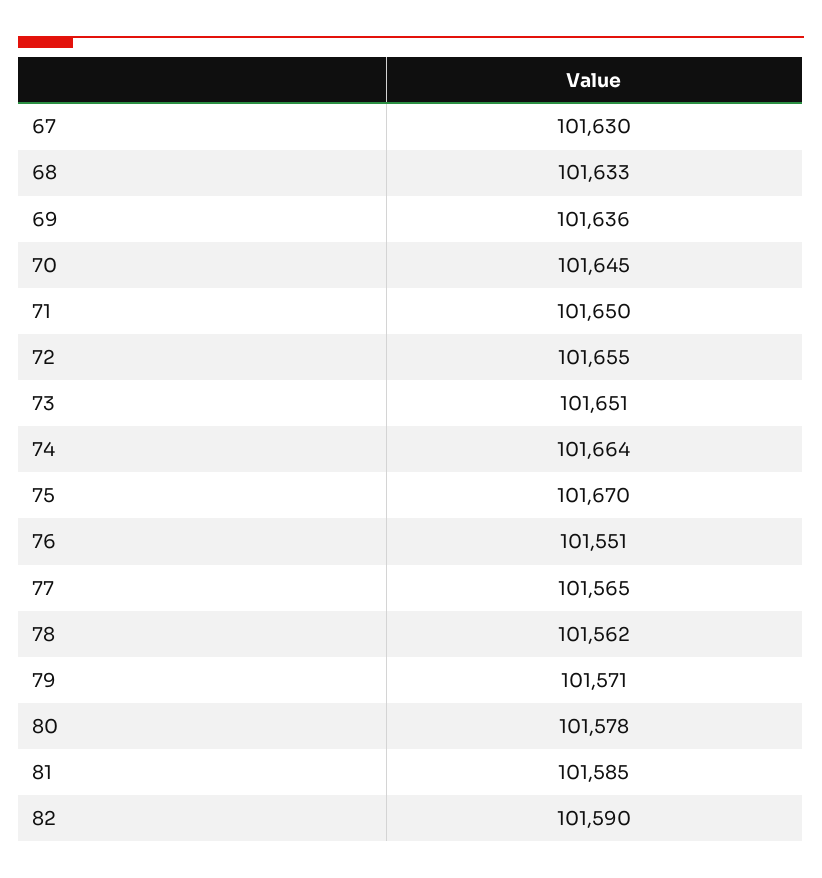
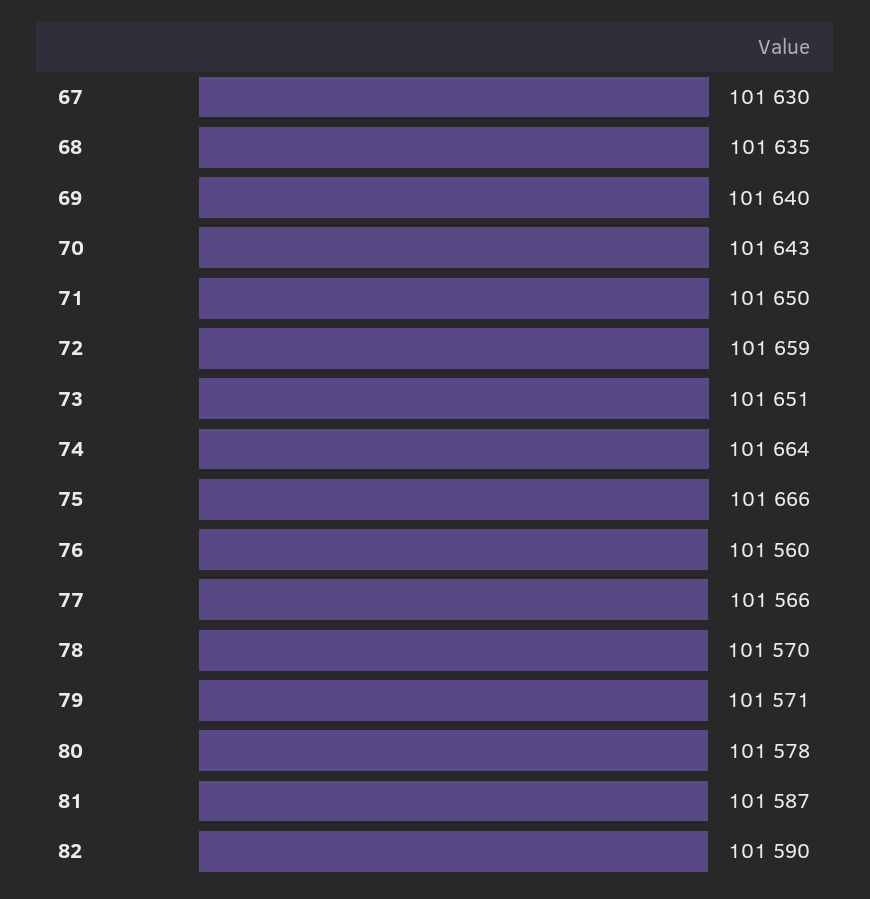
68: 101633 -> 101635
69: 101636 -> 101640
70: 101645 -> 101643
72: 101655 -> 101659
75: 101670 -> 101666
76: 101551 -> 101560
77: 101565 -> 101566
78: 101562 -> 101570
81: 101585 -> 101587

